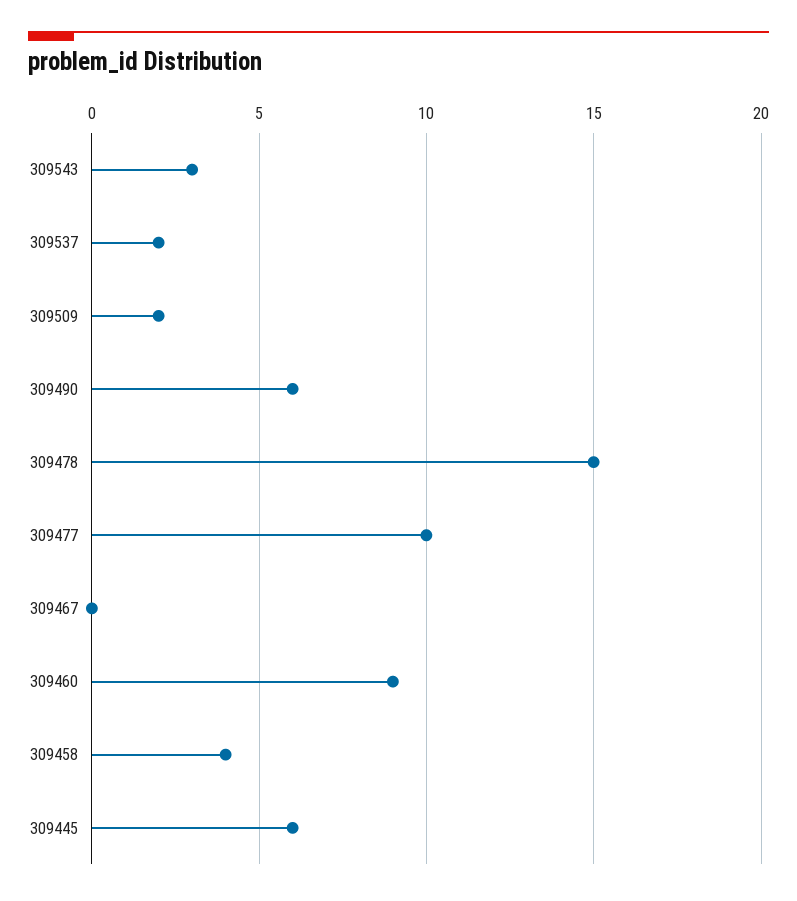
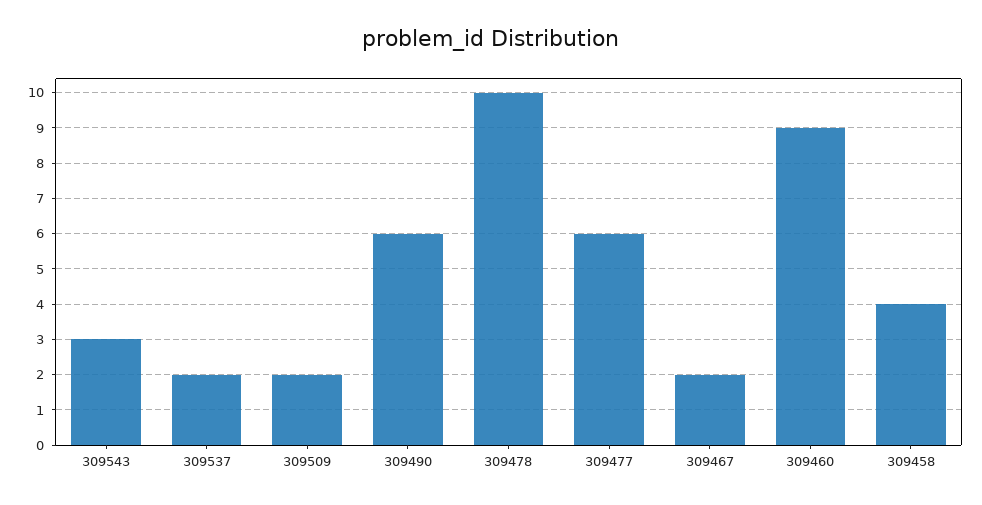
309478: 15 -> 10
309477: 10 -> 6
309467: 0 -> 2
309445: 6 -> none

